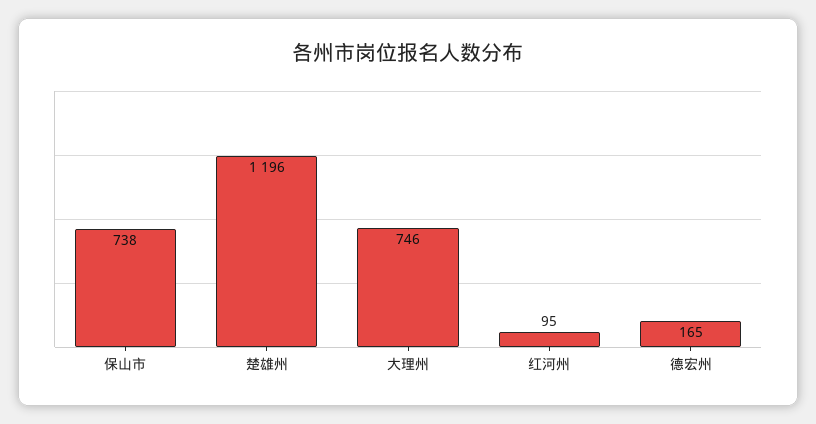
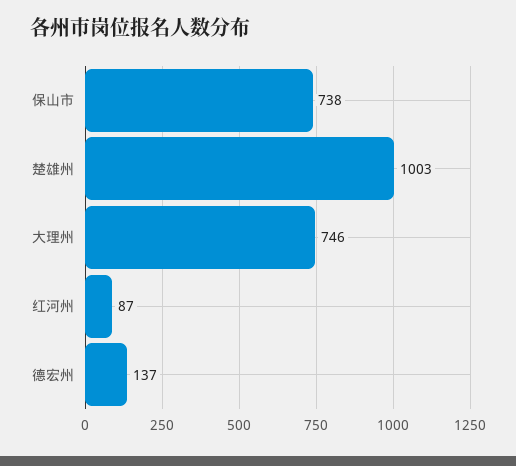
楚雄州: 1196 -> 1003
红河州: 95 -> 87
德宏州: 165 -> 137

